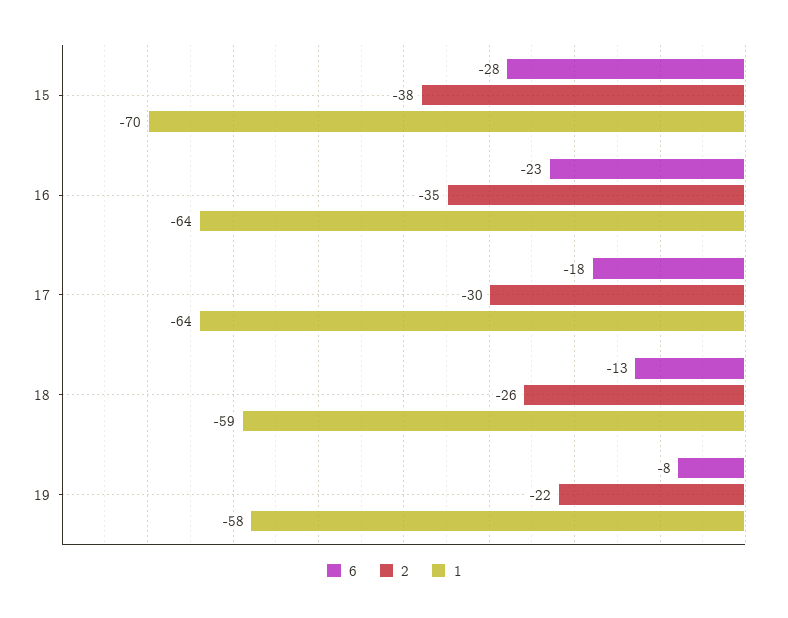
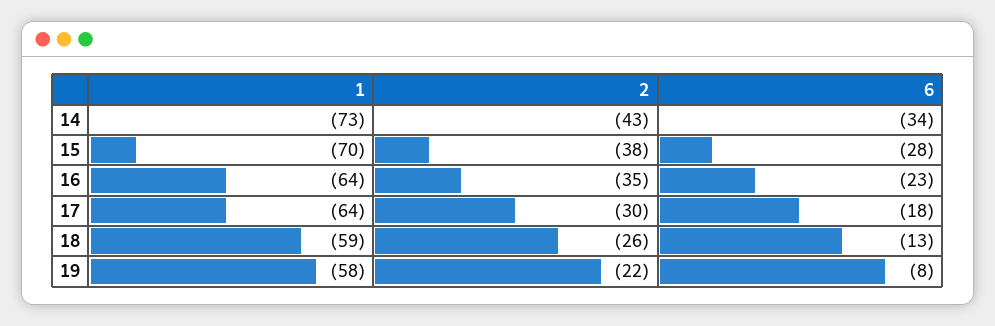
1, 14: none -> -73
2, 14: none -> -43
6, 14: none -> -34

